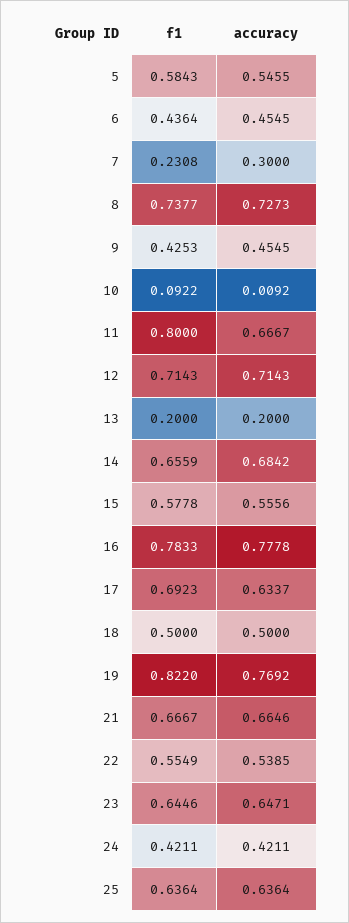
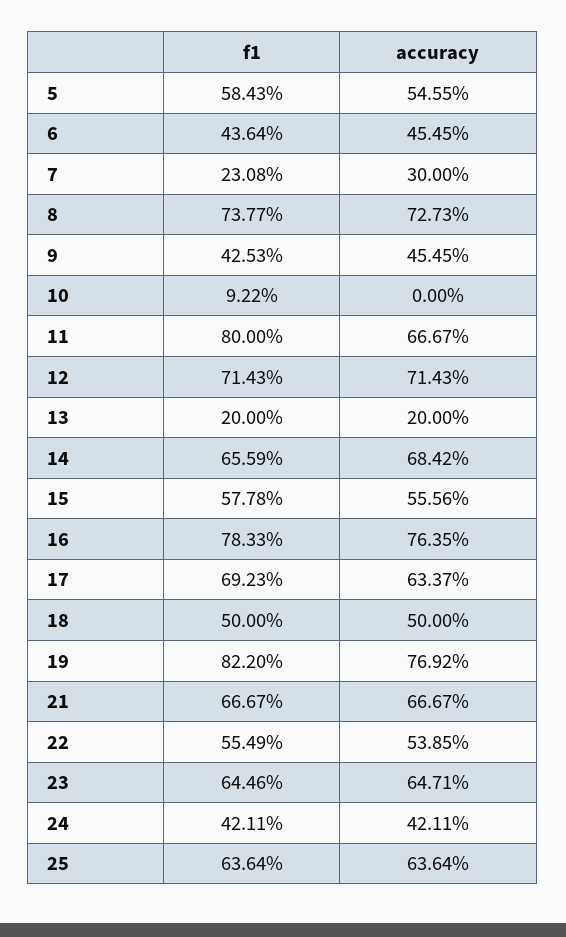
accuracy, 10: 0.0092 -> 0
accuracy, 16: 0.7778 -> 0.7635
accuracy, 21: 0.6646 -> 0.6667

